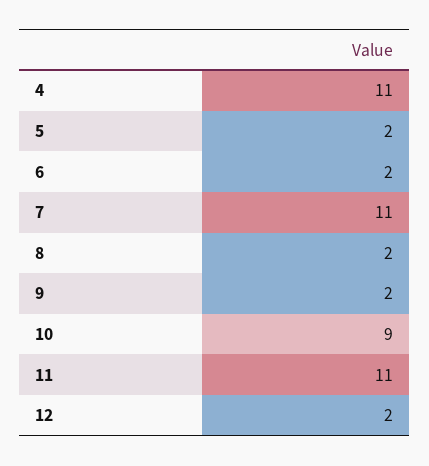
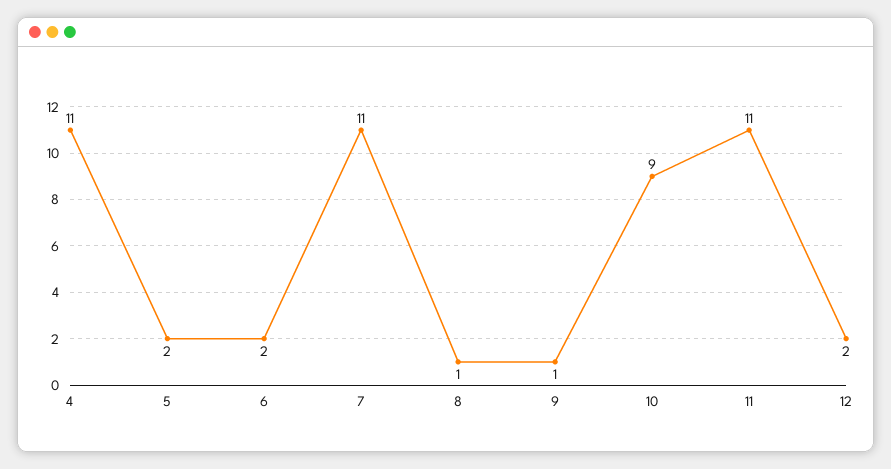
8: 2 -> 1
9: 2 -> 1

